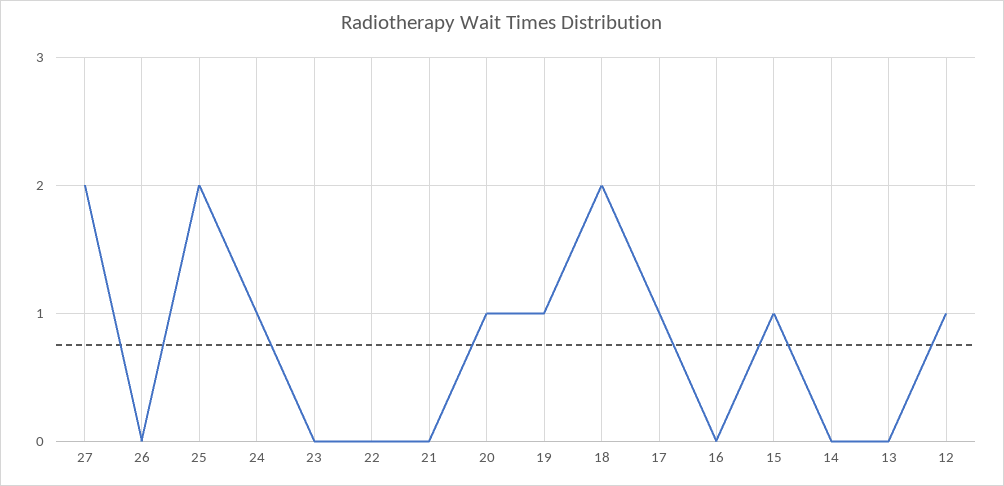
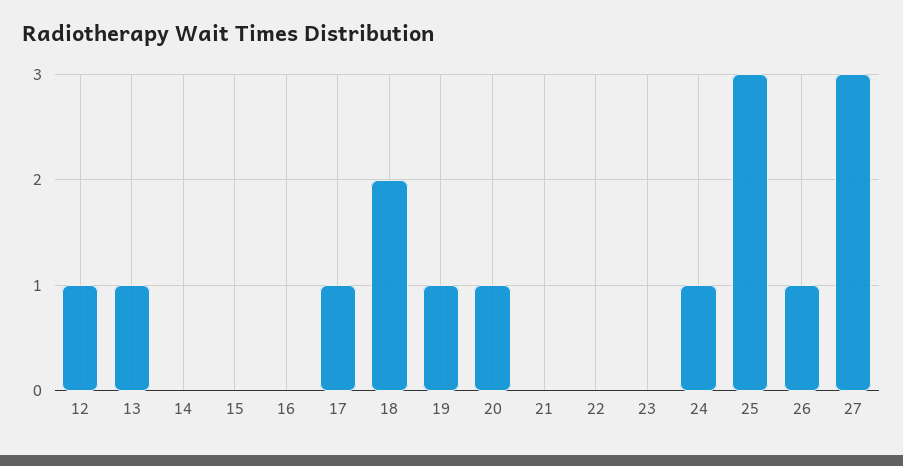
27: 2 -> 3
26: 0 -> 1
25: 2 -> 3
15: 1 -> 0
13: 0 -> 1

